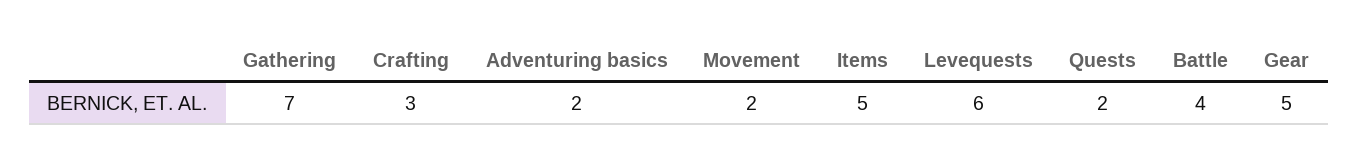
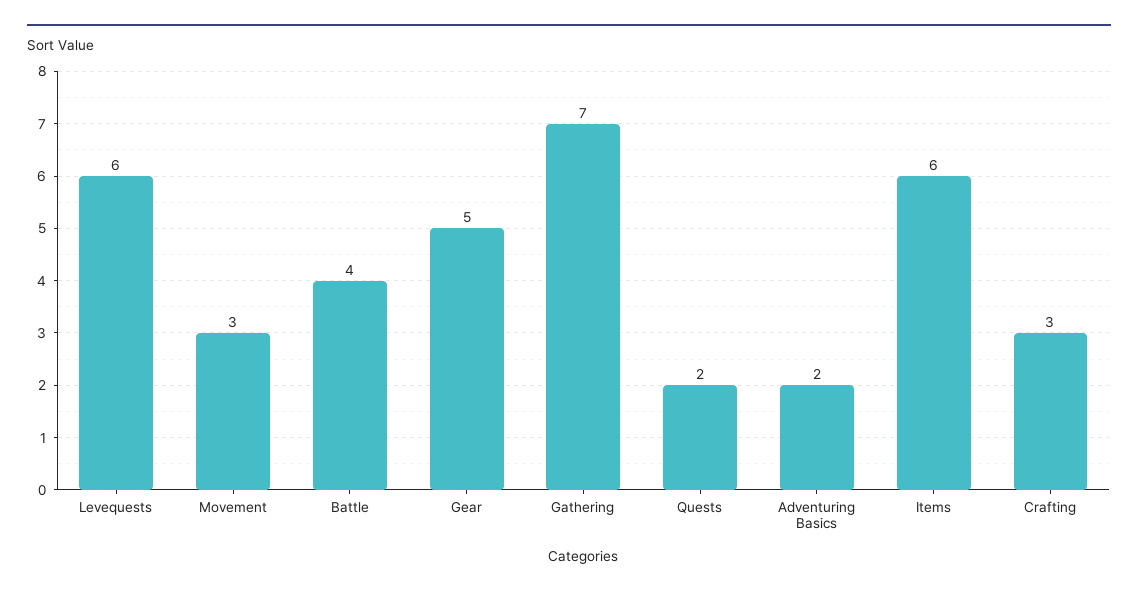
Movement: 2 -> 3
Items: 5 -> 6

